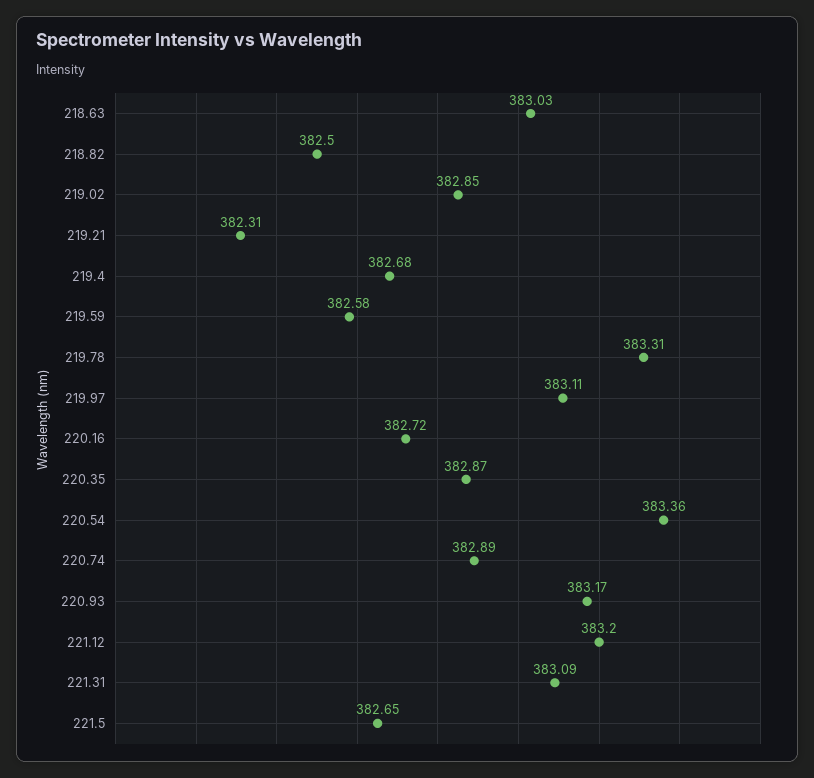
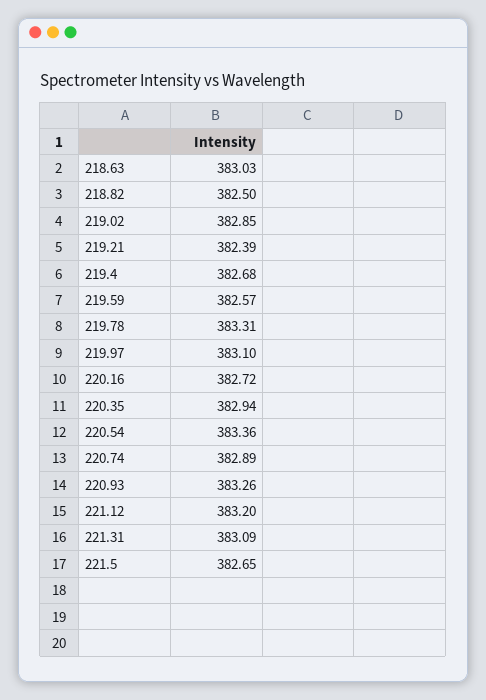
219.21: 382.31 -> 382.39
219.59: 382.58 -> 382.57
219.97: 383.11 -> 383.1
220.35: 382.87 -> 382.94
220.93: 383.17 -> 383.26

